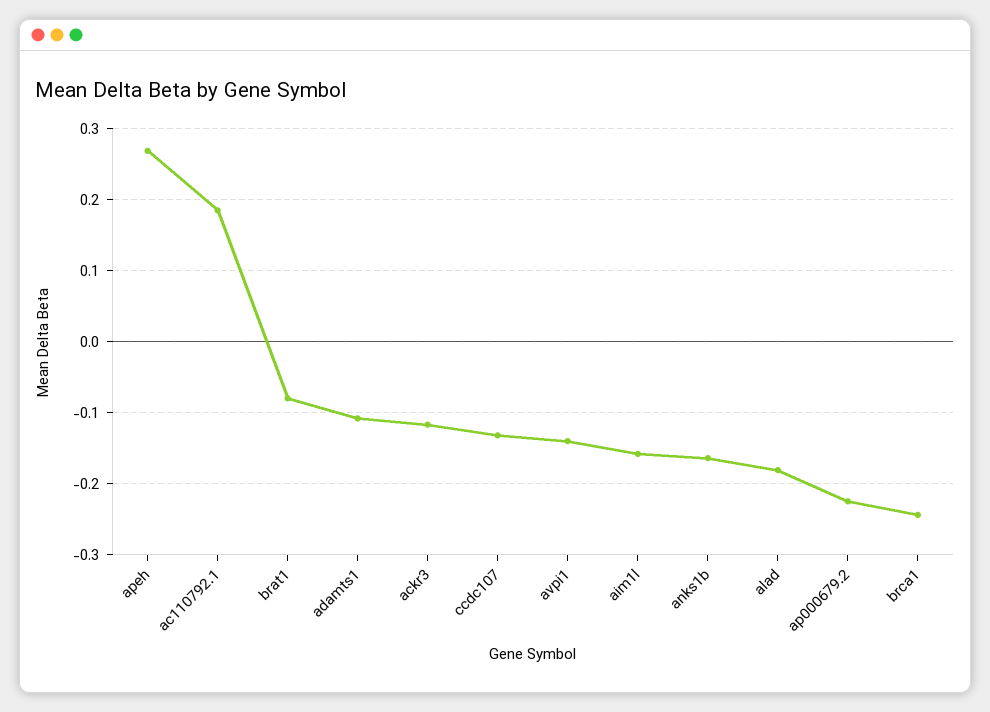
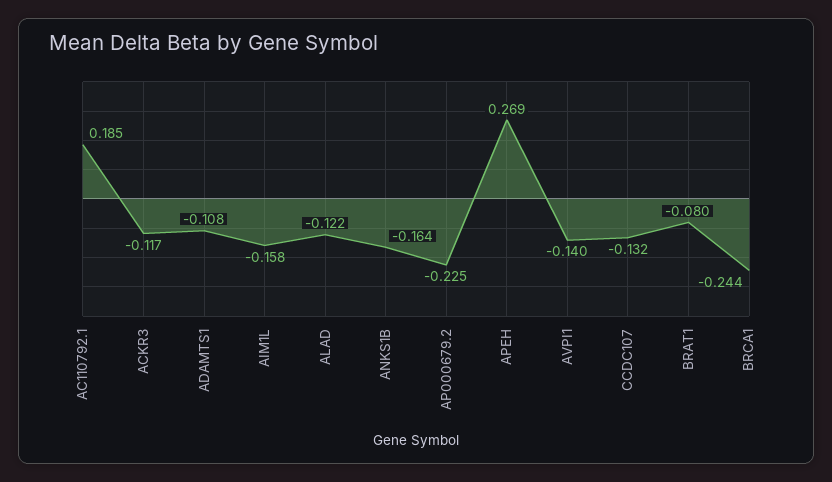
alad: -0.18 -> -0.122

